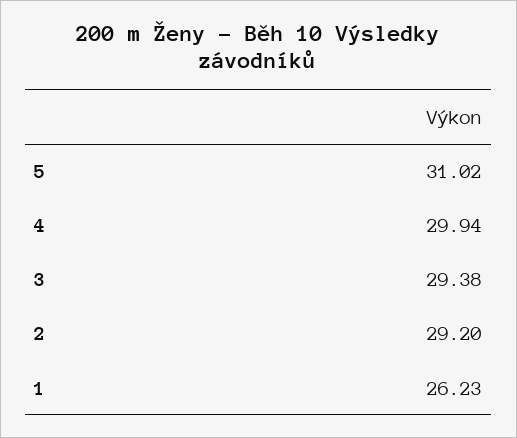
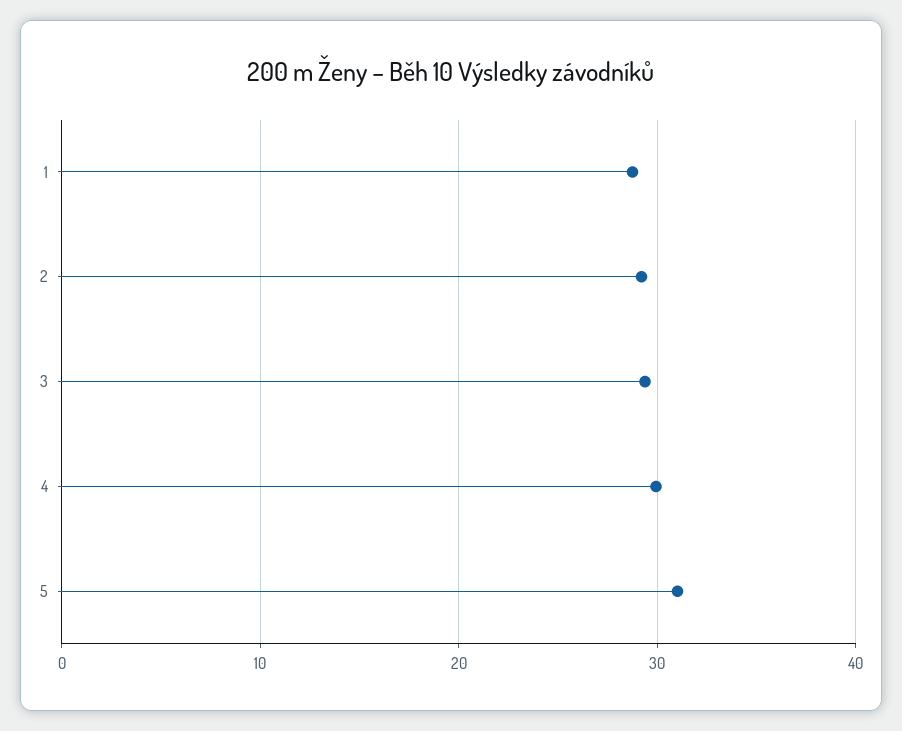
1: 26.23 -> 29

